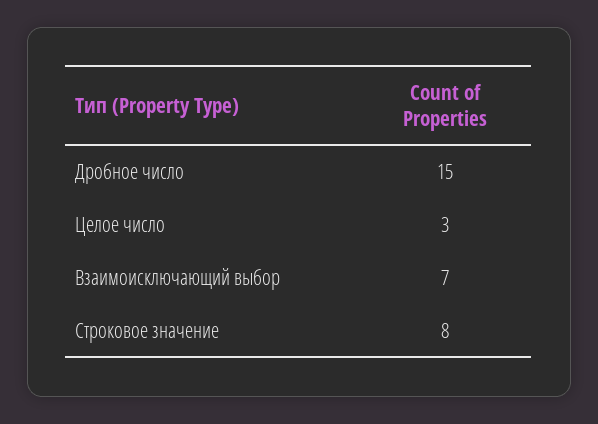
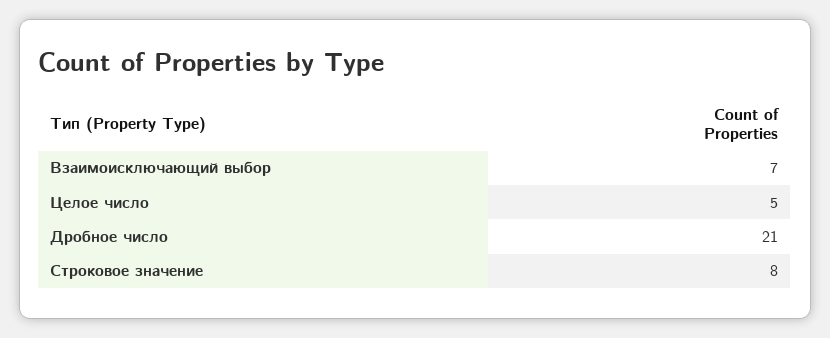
Дробное число: 15 -> 21
Целое число: 3 -> 5

